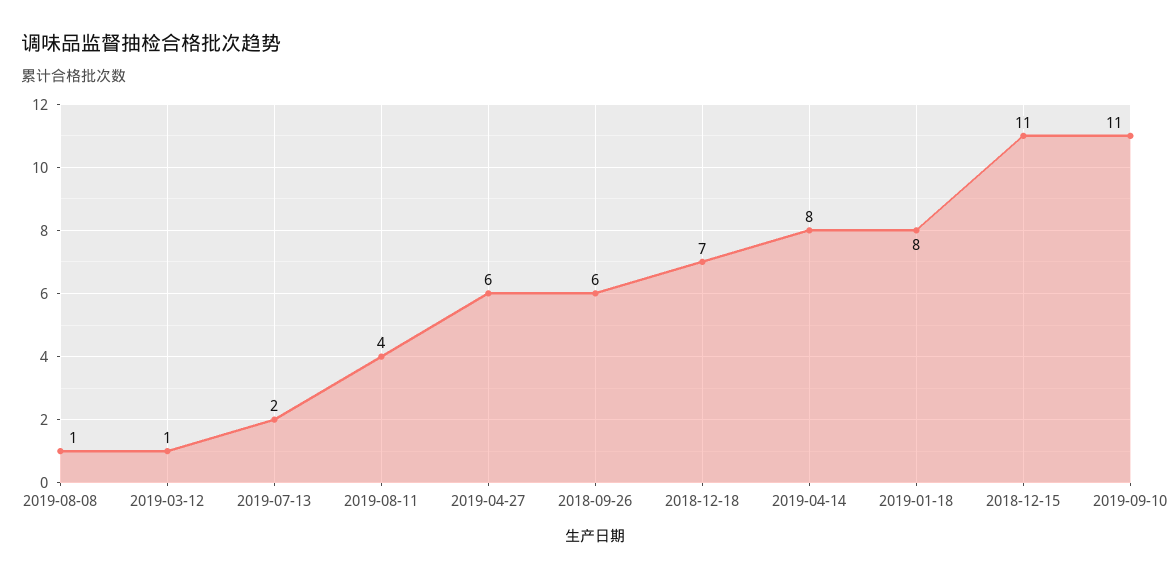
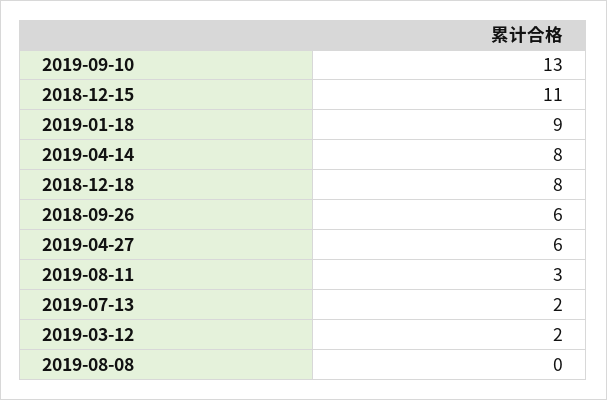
2019-08-08: 1 -> 0
2019-03-12: 1 -> 2
2019-08-11: 4 -> 3
2018-12-18: 7 -> 8
2019-01-18: 8 -> 9
2019-09-10: 11 -> 13

